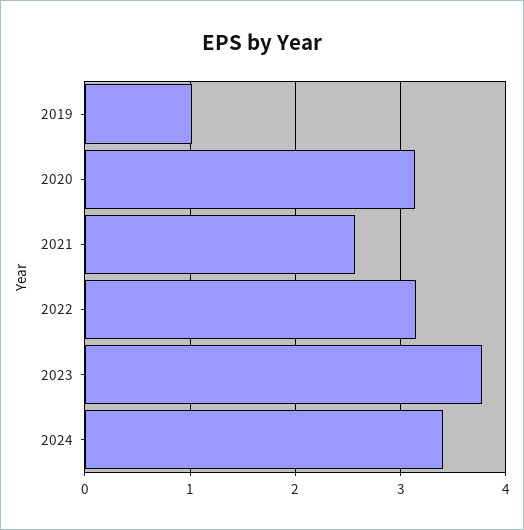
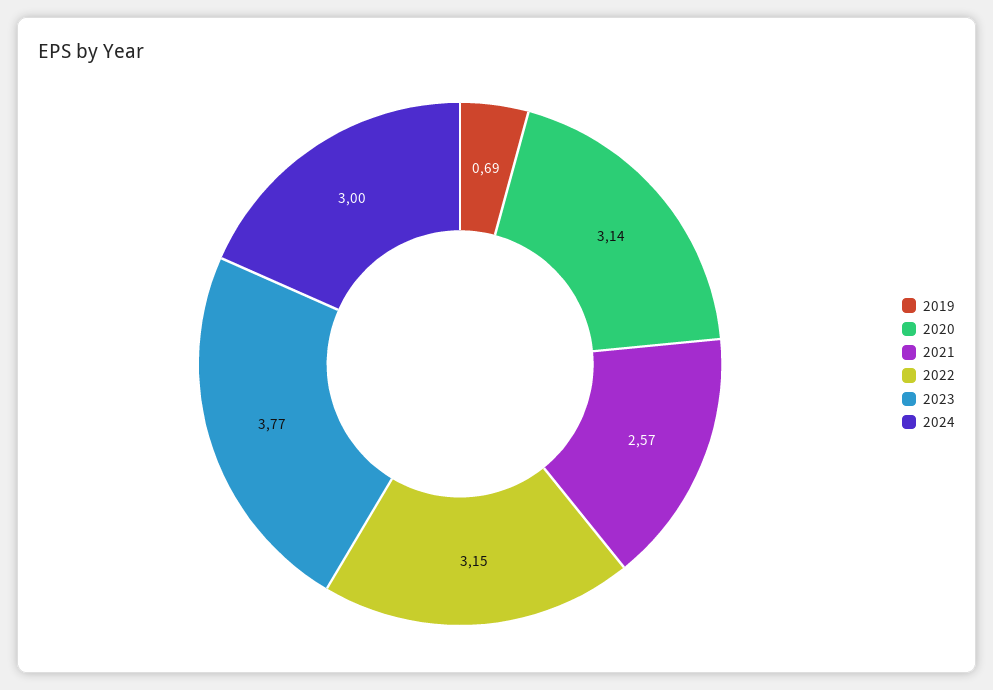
2019: 1 -> 0.69
2024: 3.4 -> 3

